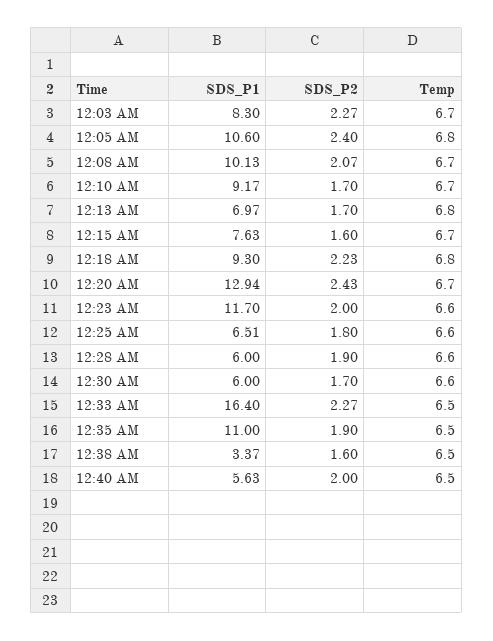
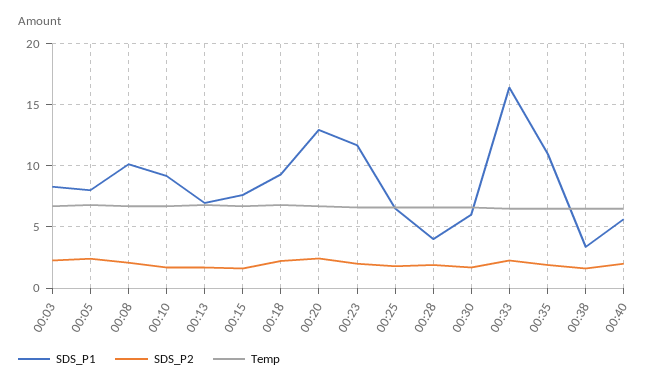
SDS_P1, 12:05 AM: 10.6 -> 8
SDS_P1, 12:28 AM: 6 -> 4

